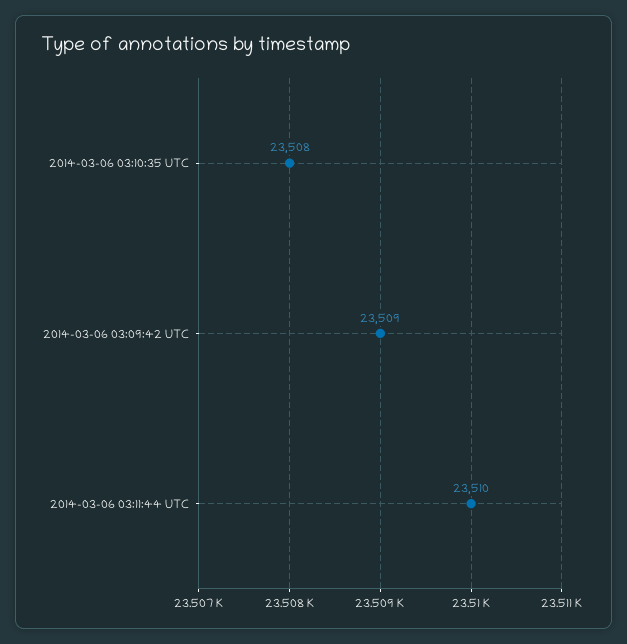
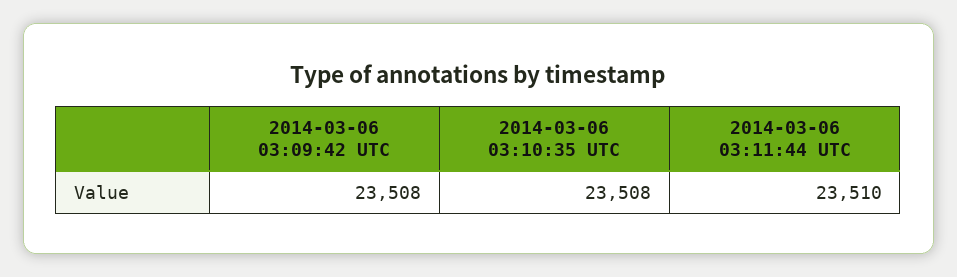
2014-03-06 03:09:42 UTC: 23509 -> 23508

